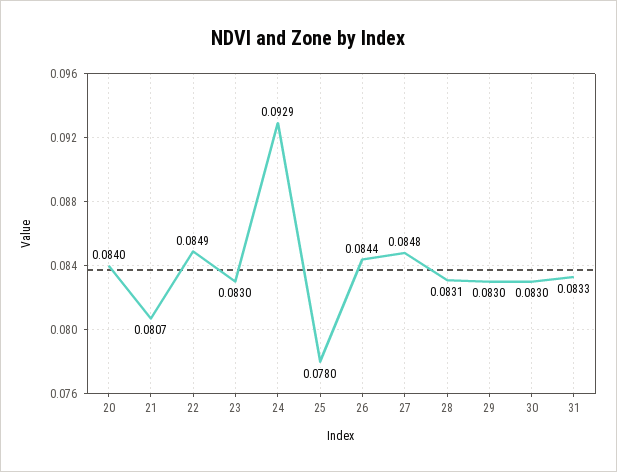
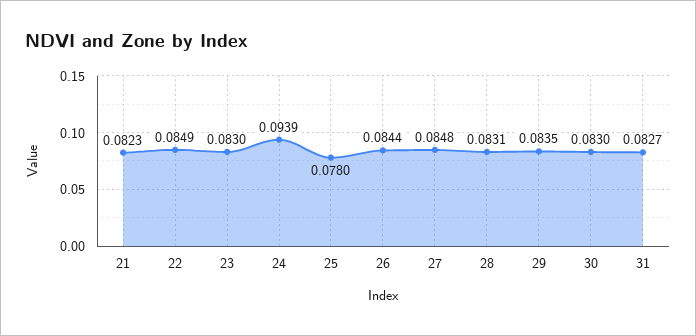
20: 0.084 -> none
21: 0.0807 -> 0.0823
24: 0.0929 -> 0.0939
29: 0.083 -> 0.0835
31: 0.0833 -> 0.0827

